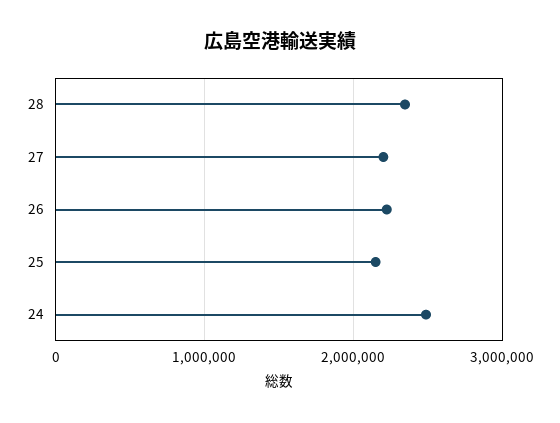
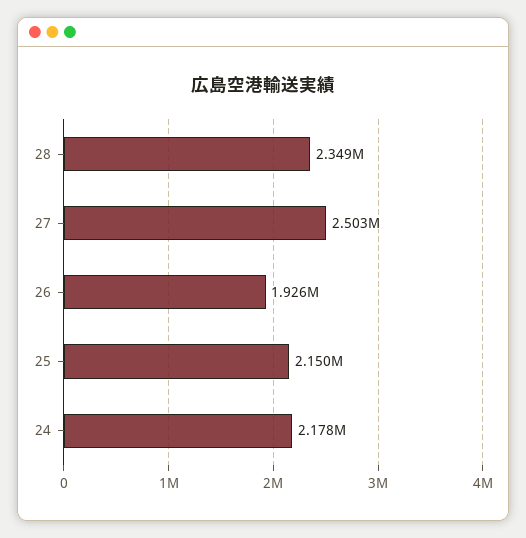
27: 2200000 -> 2503000
26: 2200000 -> 1926000
24: 2500000 -> 2178000

